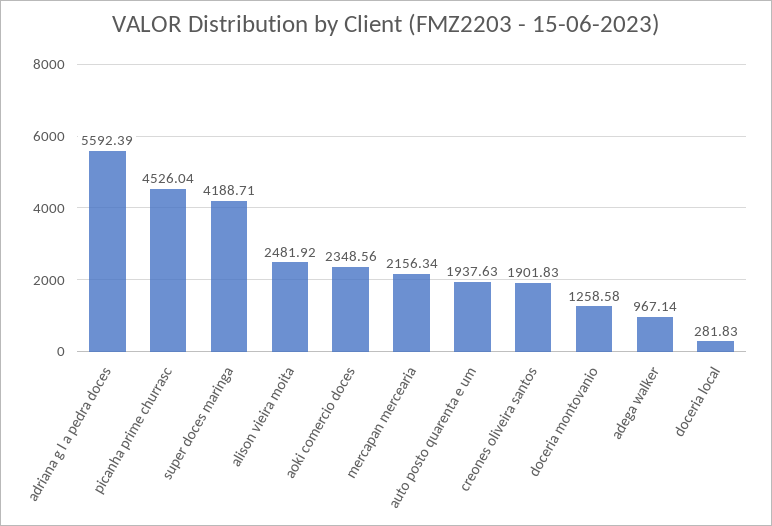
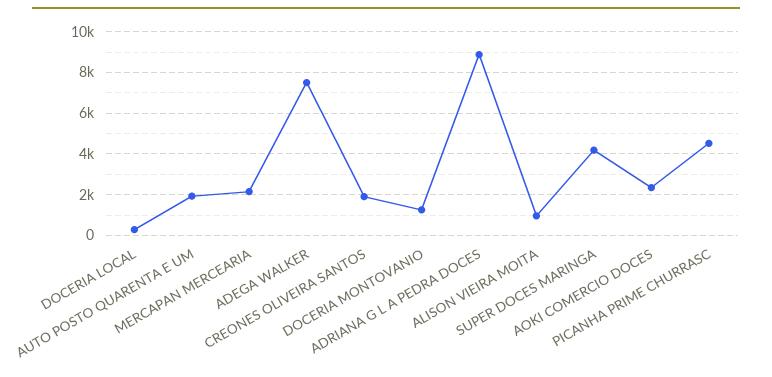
adriana g l a pedra doces: 5592.39 -> 9000
alison vieira moita: 2481.92 -> 1000
adega walker: 967.14 -> 7500

